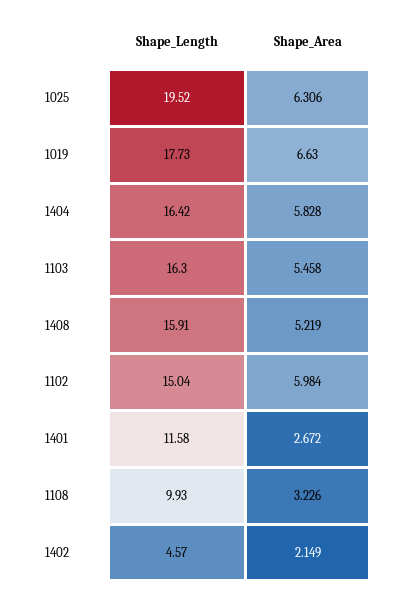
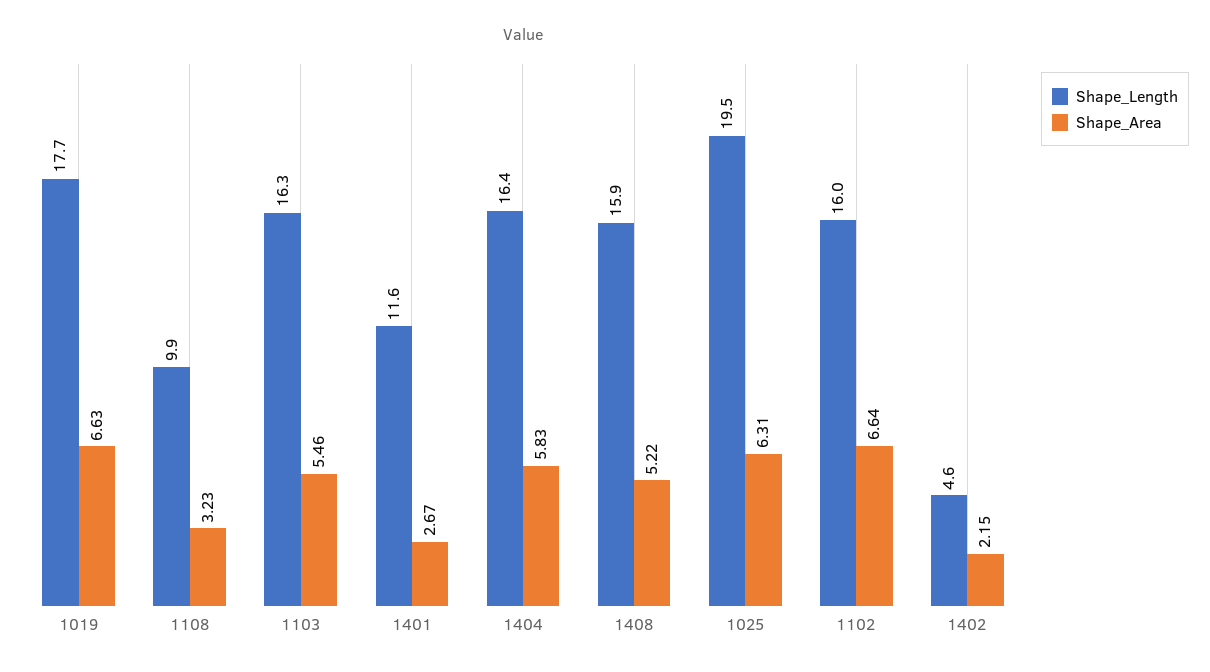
Shape_Length, 1102: 15.04 -> 16
Shape_Area, 1102: 5.984 -> 6.64

